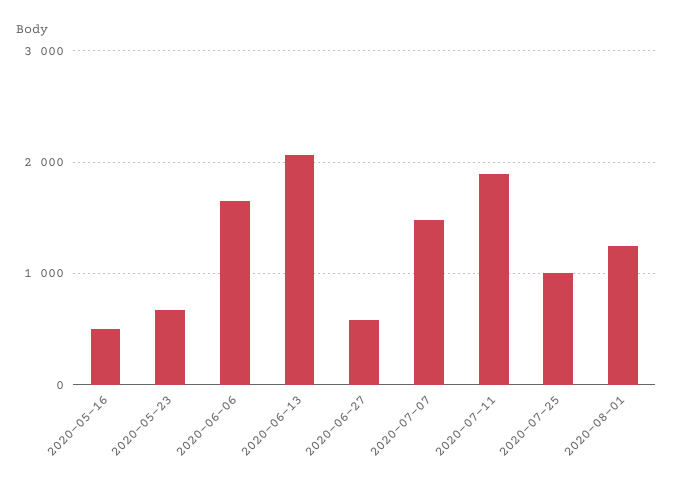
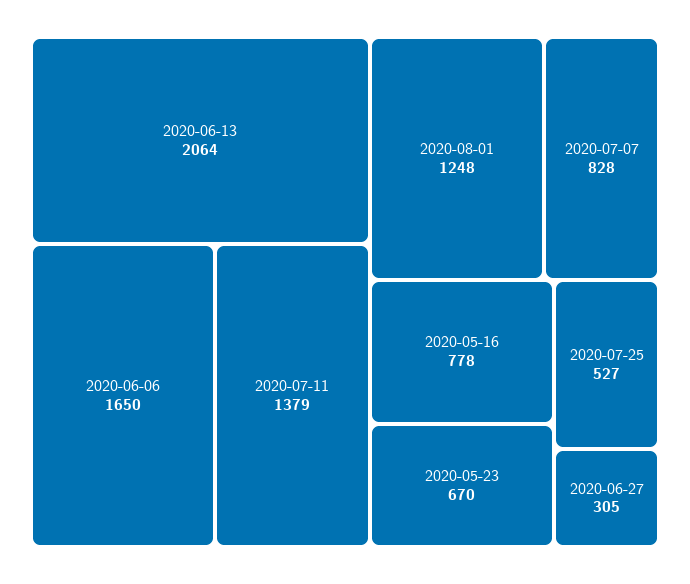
2020-05-16: 500 -> 778
2020-06-27: 600 -> 305
2020-07-07: 1500 -> 828
2020-07-11: 1900 -> 1379
2020-07-25: 1000 -> 527

